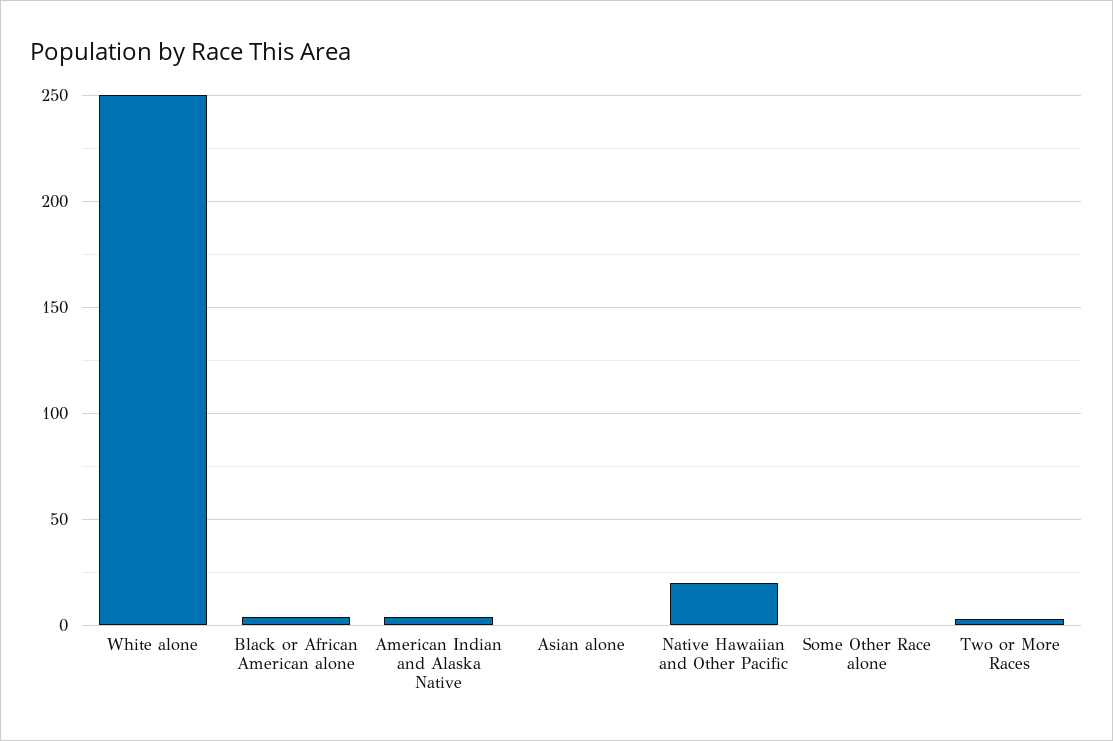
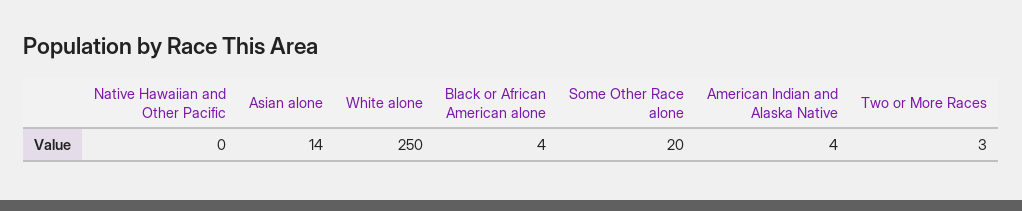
Asian alone: 0 -> 14
Native Hawaiian and Other Pacific: 20 -> 0
Some Other Race alone: 0 -> 20

